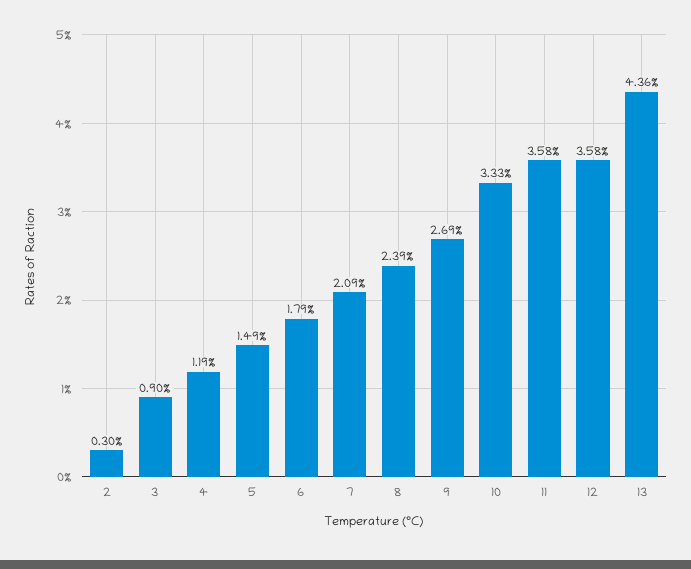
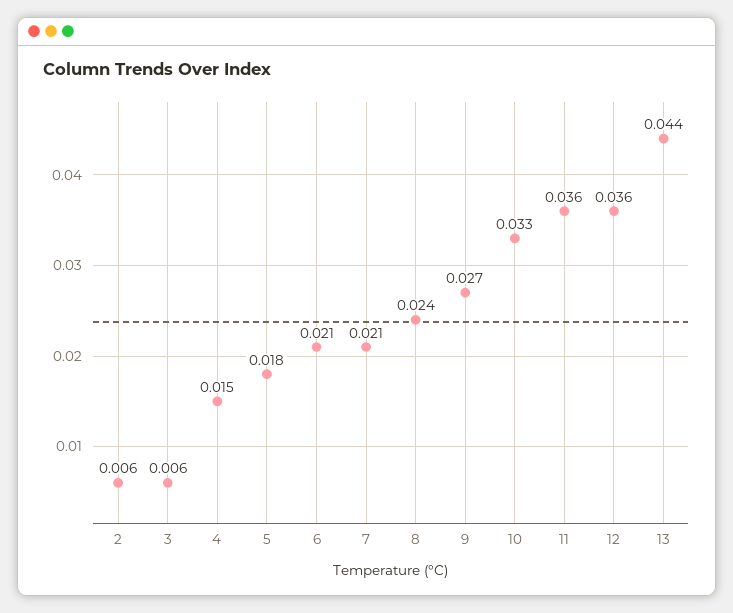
2: 0.003 -> 0.006
3: 0.009 -> 0.006
4: 0.0119 -> 0.015
5: 0.0149 -> 0.018
6: 0.0179 -> 0.021

